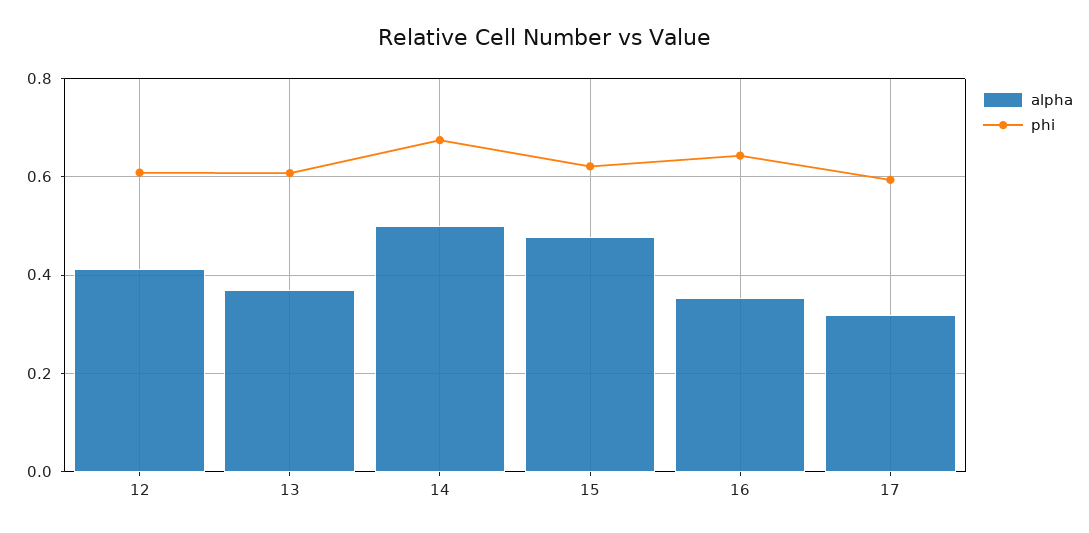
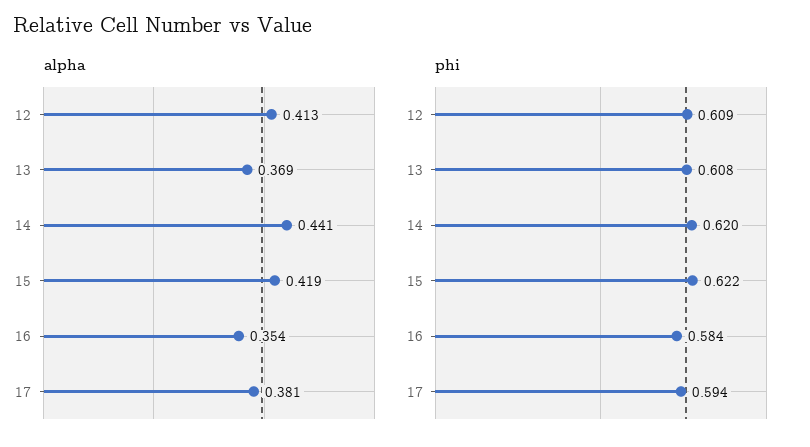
alpha, 14: 0.5 -> 0.441
phi, 14: 0.68 -> 0.62
alpha, 15: 0.48 -> 0.419
phi, 16: 0.64 -> 0.584
alpha, 17: 0.32 -> 0.381

